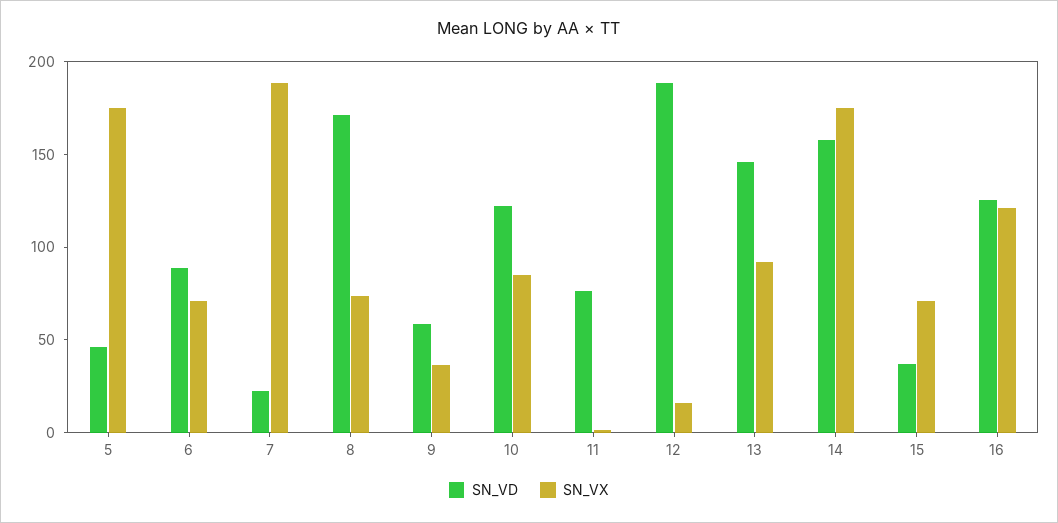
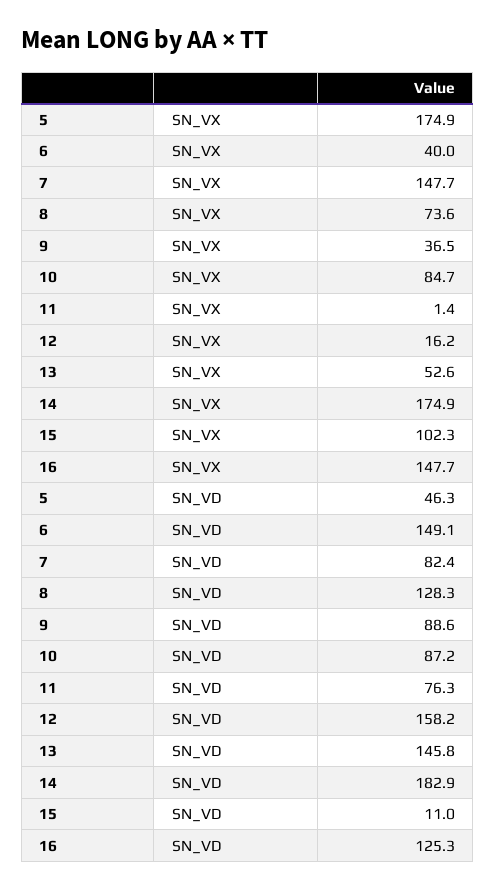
SN_VD, 6: 90 -> 149.1
SN_VX, 6: 70 -> 40
SN_VD, 7: 20 -> 82.4
SN_VX, 7: 190 -> 147.7
SN_VD, 8: 170 -> 128.3
SN_VD, 9: 60 -> 88.6
SN_VD, 10: 120 -> 87.2
SN_VD, 12: 190 -> 158.2
SN_VX, 13: 90 -> 52.6
SN_VD, 14: 160 -> 182.9
SN_VD, 15: 40 -> 11
SN_VX, 15: 70 -> 102.3
SN_VX, 16: 120 -> 147.7

